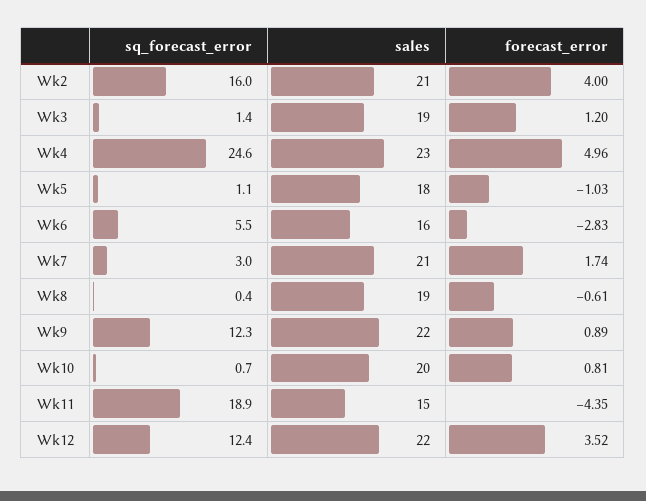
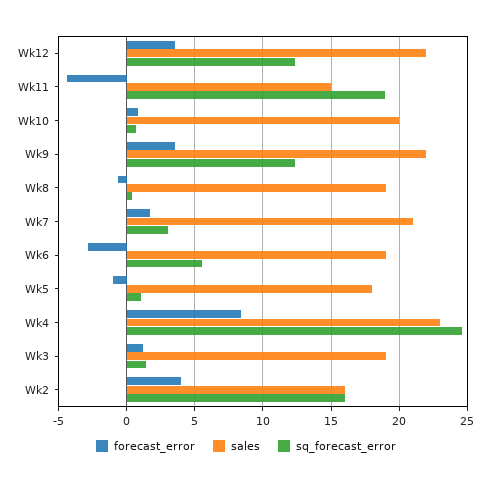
sales, Wk2: 21 -> 16
forecast_error, Wk4: 4.96 -> 8.5
sales, Wk6: 16 -> 19
forecast_error, Wk9: 0.89 -> 3.5

